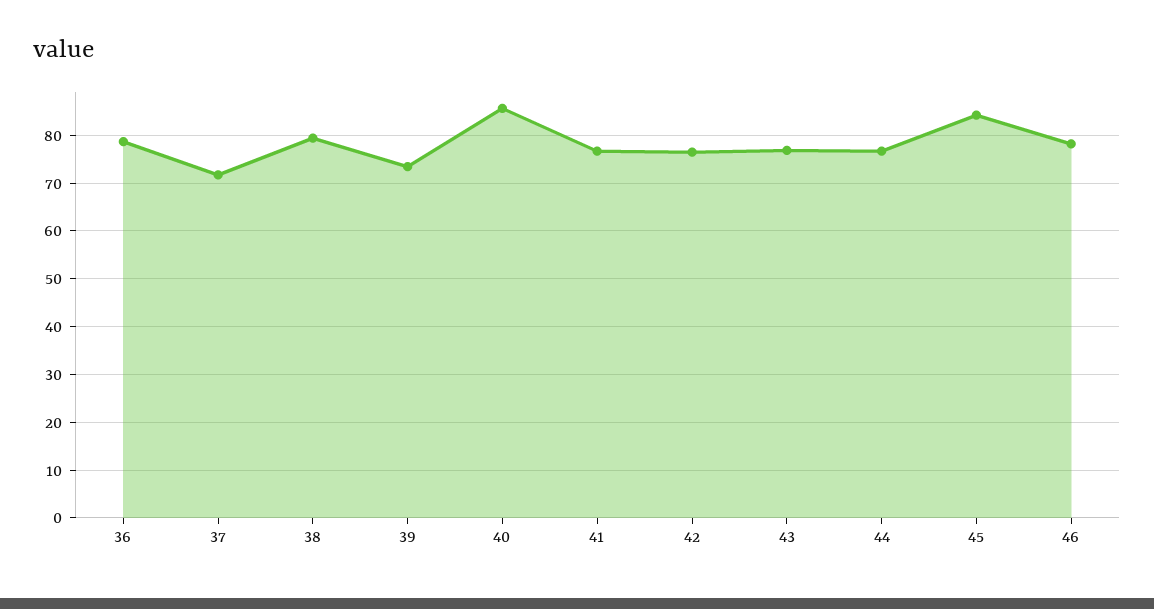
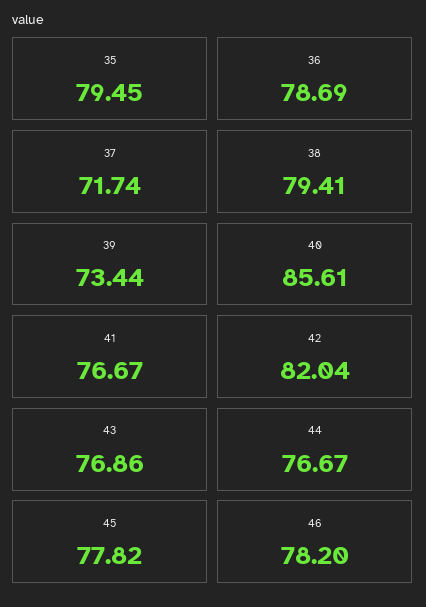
42: 76 -> 82.04
45: 84 -> 77.82
35: none -> 79.45

